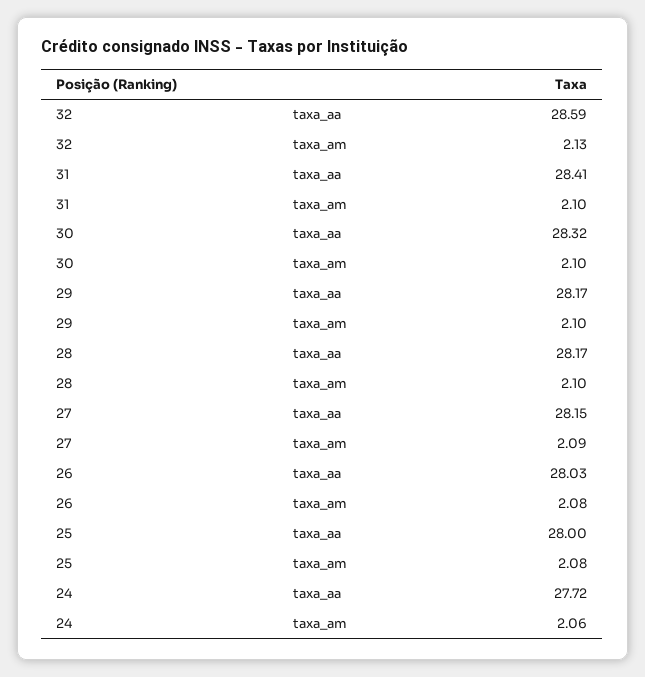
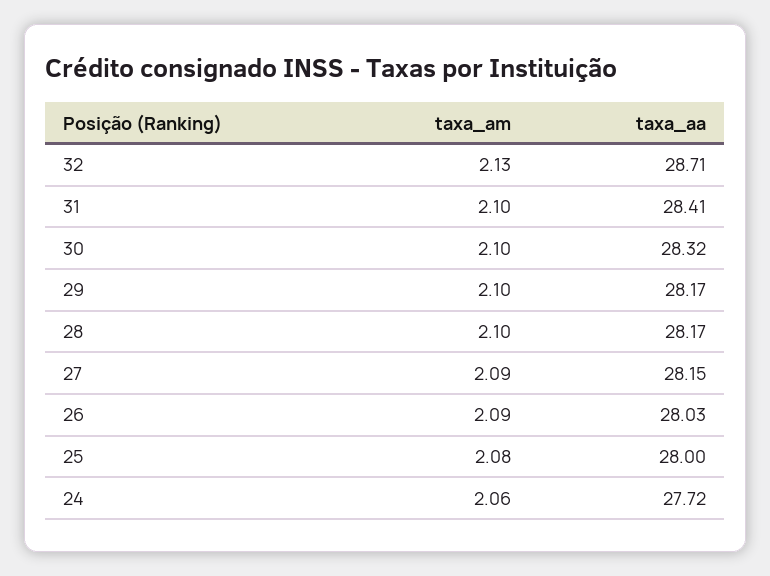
32, taxa_aa: 28.59 -> 28.71
26, taxa_am: 2.08 -> 2.09

